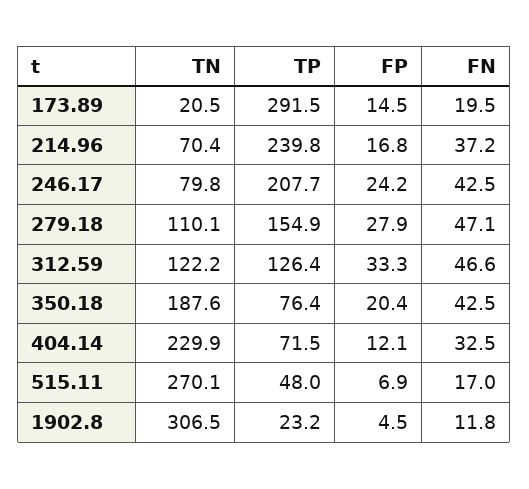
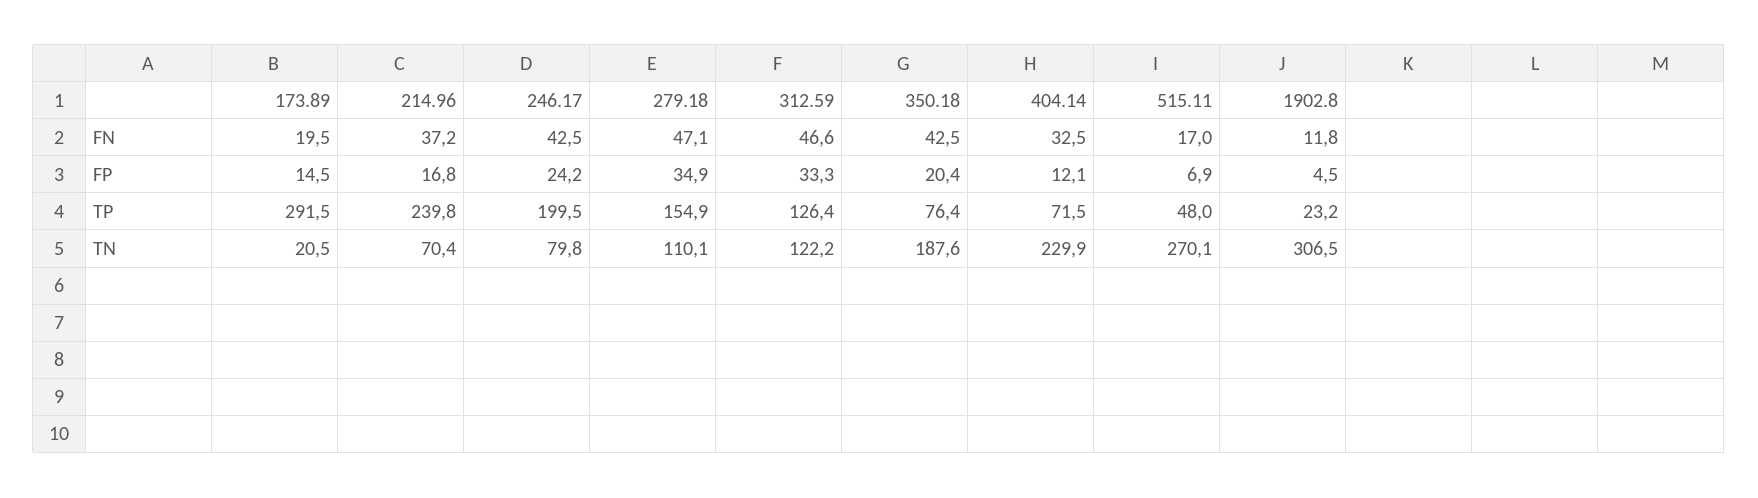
TP, 246.17: 207.7 -> 199.5
FP, 279.18: 27.9 -> 34.9

